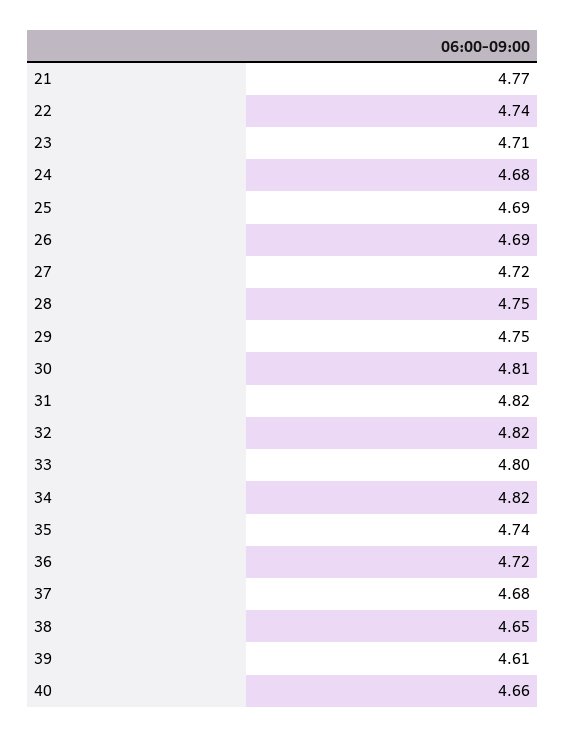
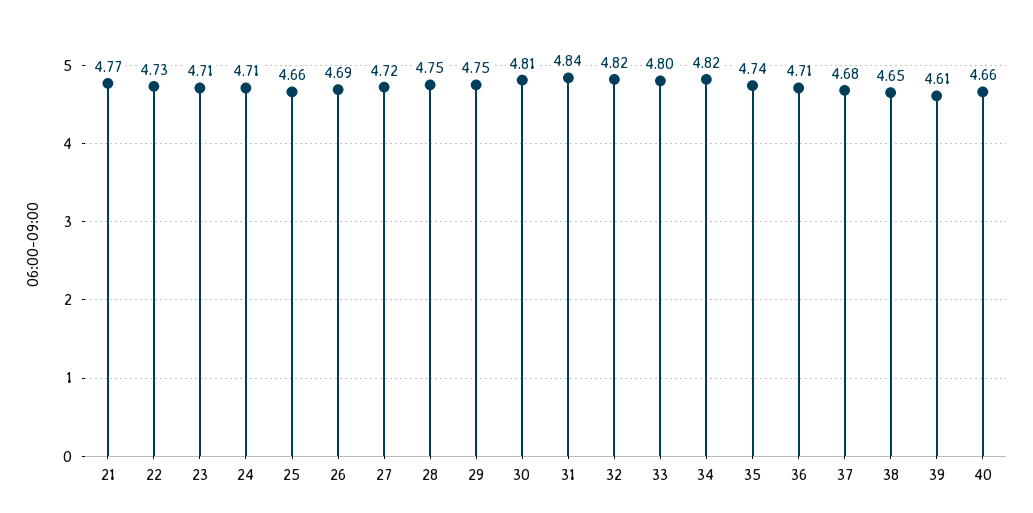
22: 4.74 -> 4.73
24: 4.68 -> 4.71
25: 4.69 -> 4.66
31: 4.82 -> 4.84
36: 4.72 -> 4.71

